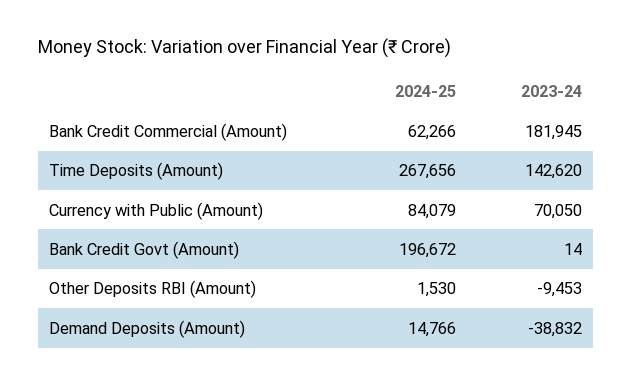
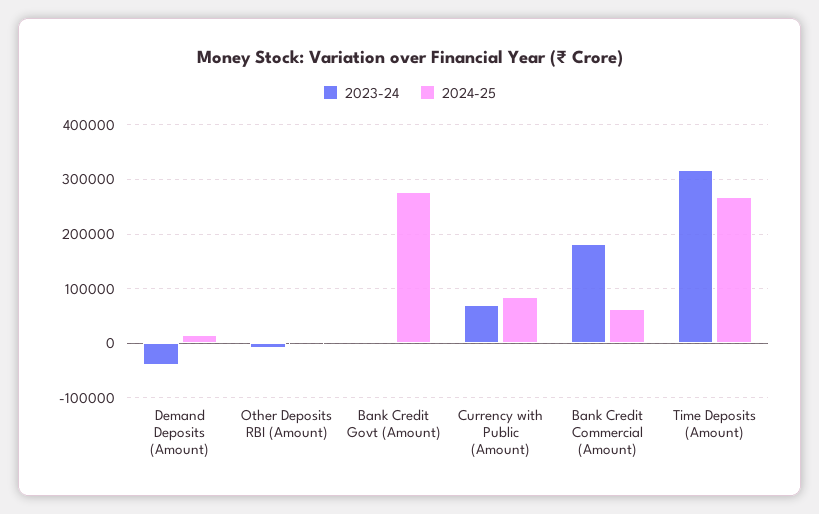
2023-24, Time Deposits (Amount): 142620 -> 320000
2024-25, Bank Credit Govt (Amount): 196672 -> 280000

